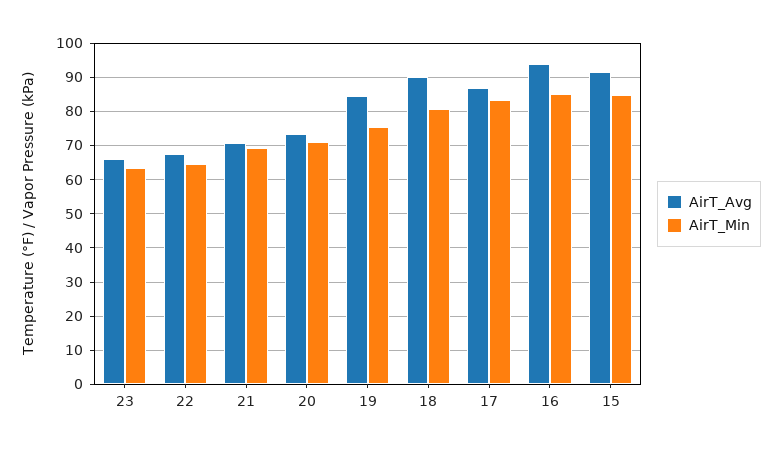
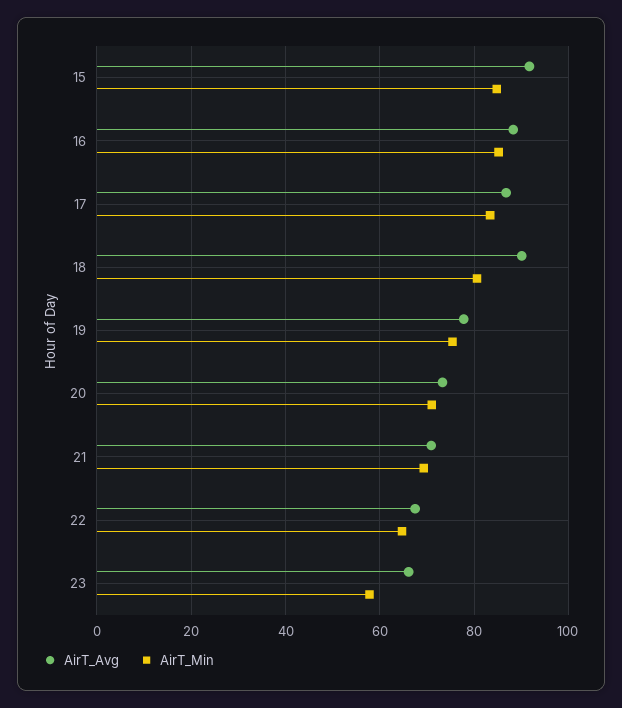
AirT_Min, 23: 64 -> 58
AirT_Avg, 19: 84 -> 78
AirT_Avg, 16: 94 -> 88

